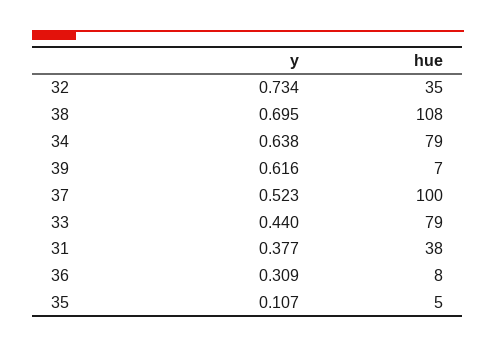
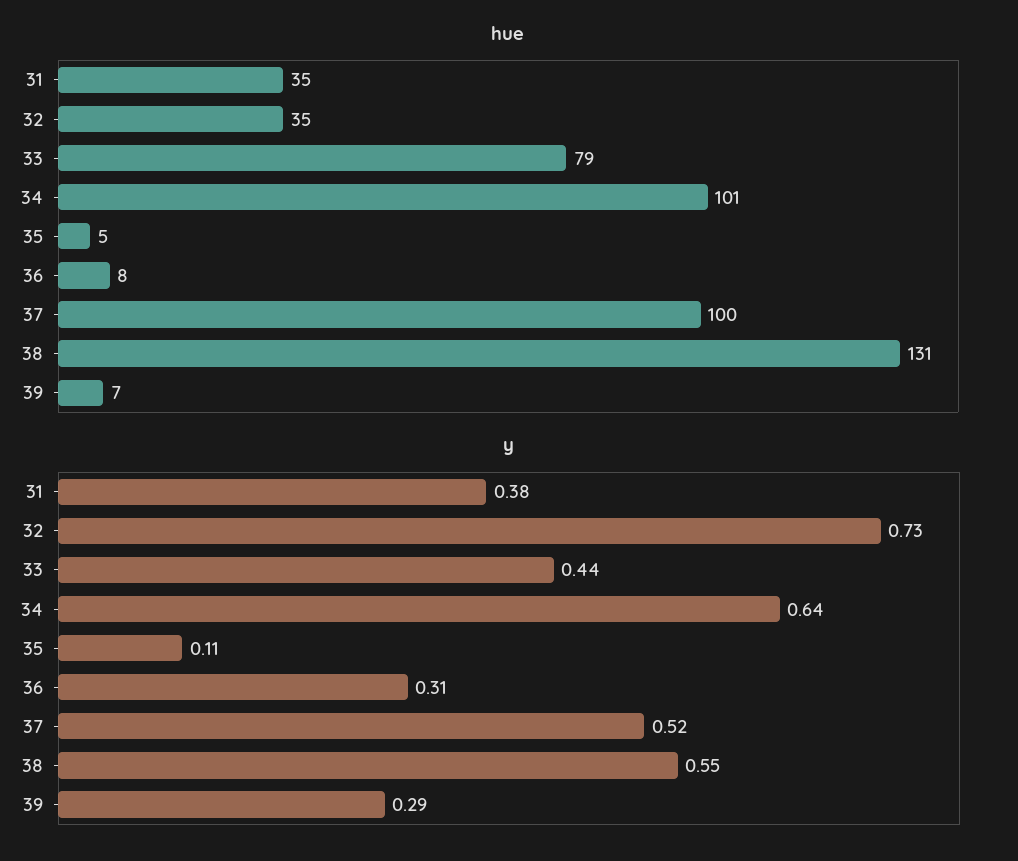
y, 38: 0.695 -> 0.55
hue, 38: 108 -> 131
hue, 34: 79 -> 101
y, 39: 0.616 -> 0.29
hue, 31: 38 -> 35

